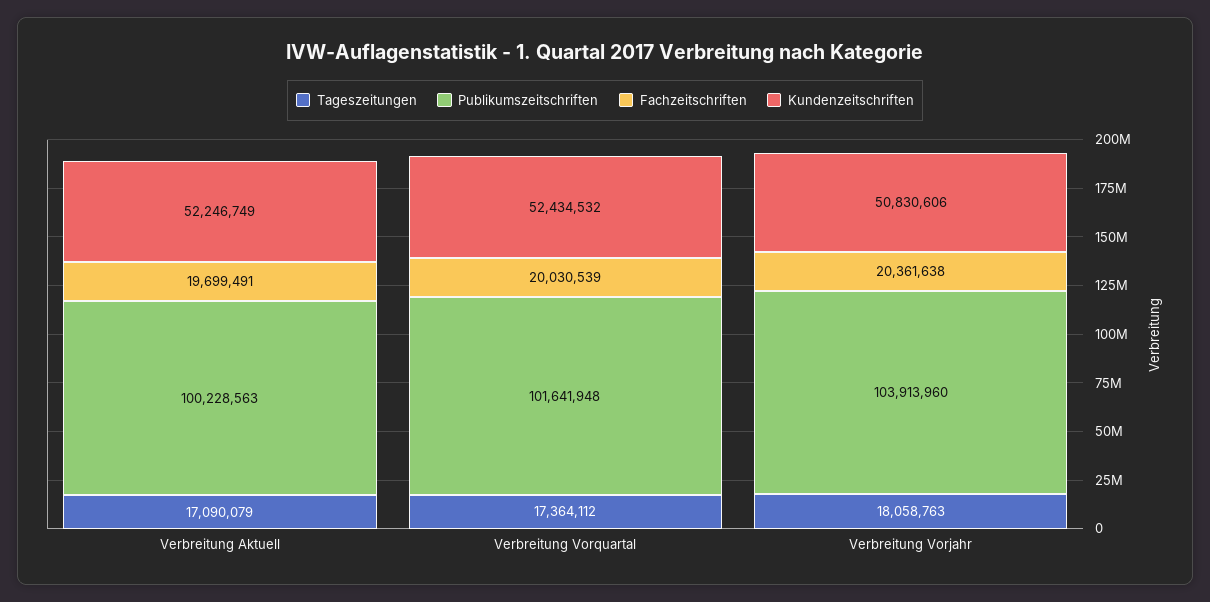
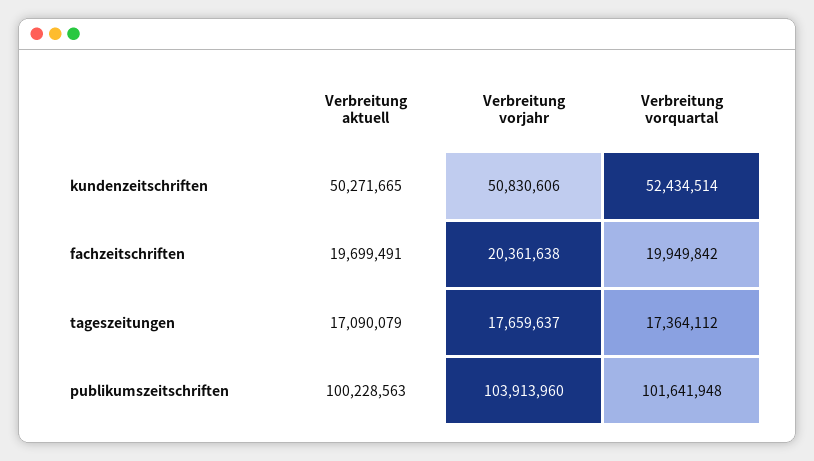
Kundenzeitschriften, Verbreitung Aktuell: 52246749 -> 50271665
Fachzeitschriften, Verbreitung Vorquartal: 20030539 -> 19949842
Kundenzeitschriften, Verbreitung Vorquartal: 52434532 -> 52434514
Tageszeitungen, Verbreitung Vorjahr: 18058763 -> 17659637

